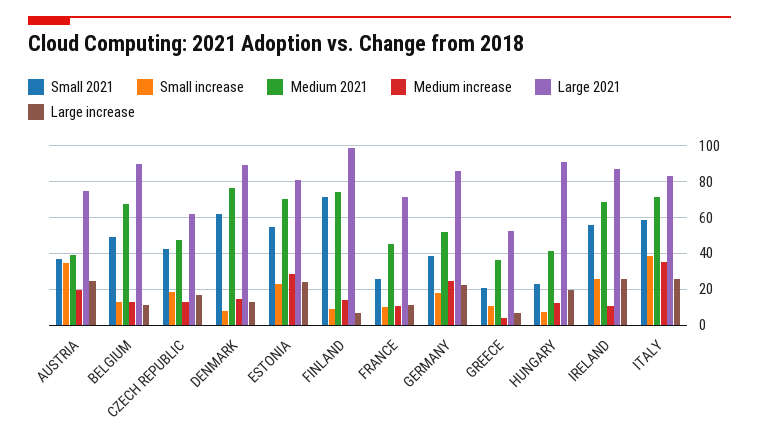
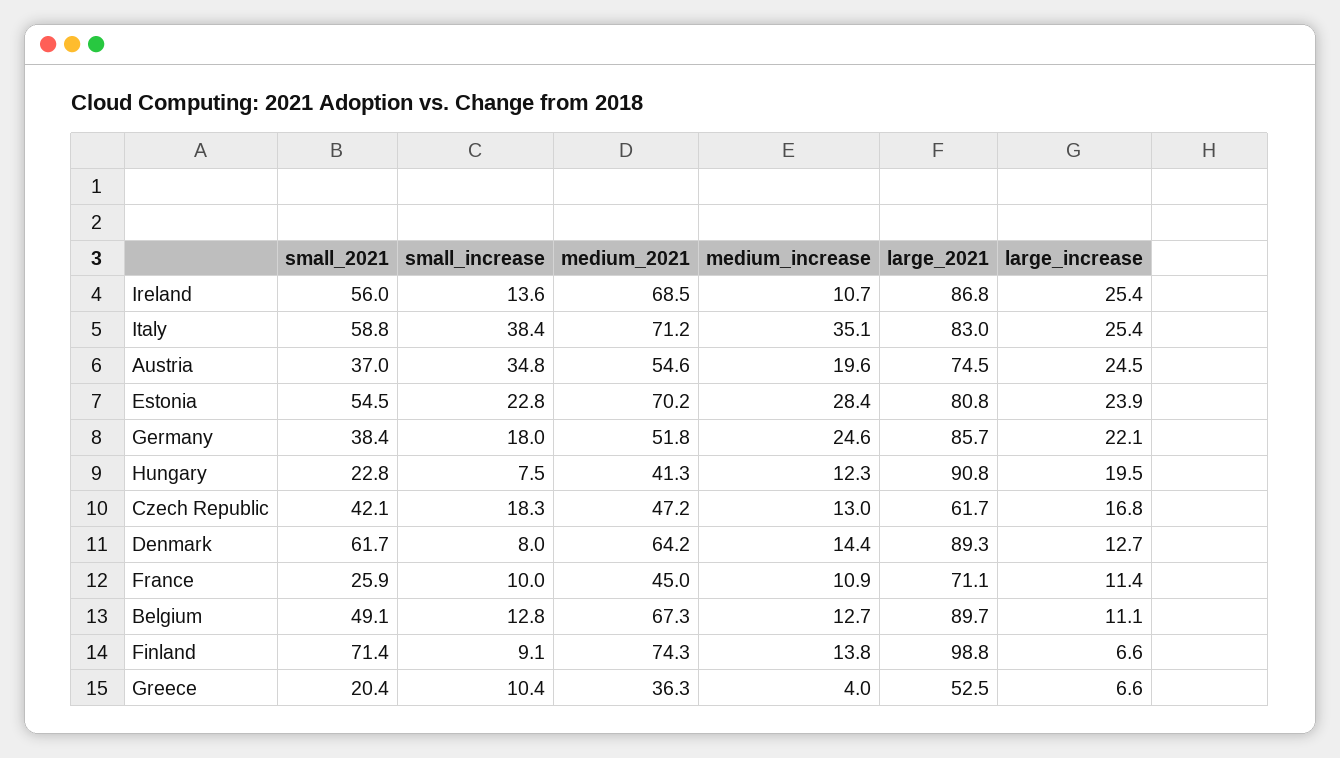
Medium 2021, AUSTRIA: 40 -> 54.6
Medium 2021, DENMARK: 75 -> 64.2
Small increase, IRELAND: 25 -> 13.6

